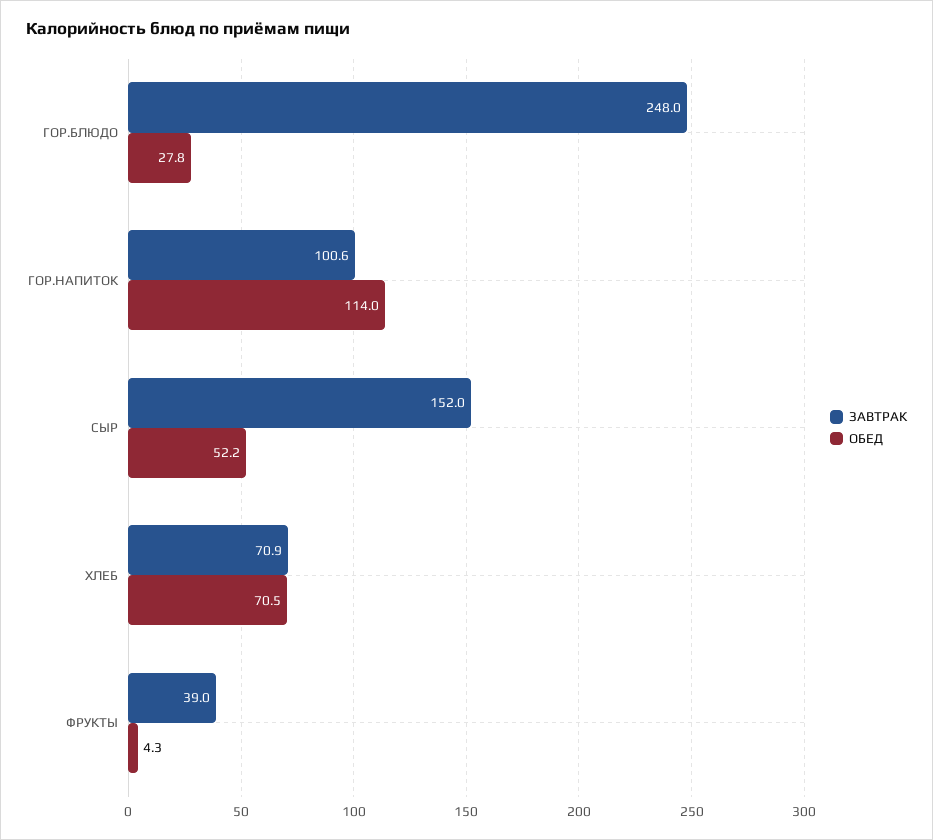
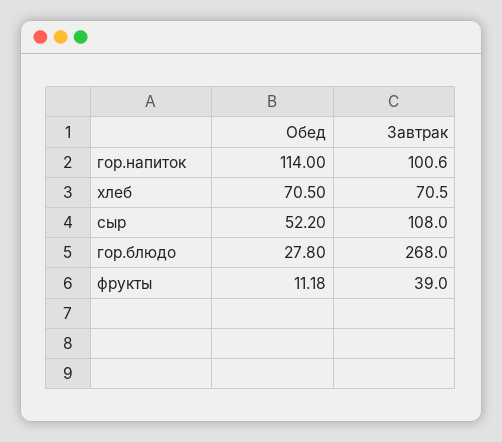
ЗАВТРАК, ГОР.БЛЮДО: 248 -> 268
ЗАВТРАК, СЫР: 152 -> 108
ЗАВТРАК, ХЛЕБ: 70.9 -> 70.5
ОБЕД, ФРУКТЫ: 4.3 -> 11.18

